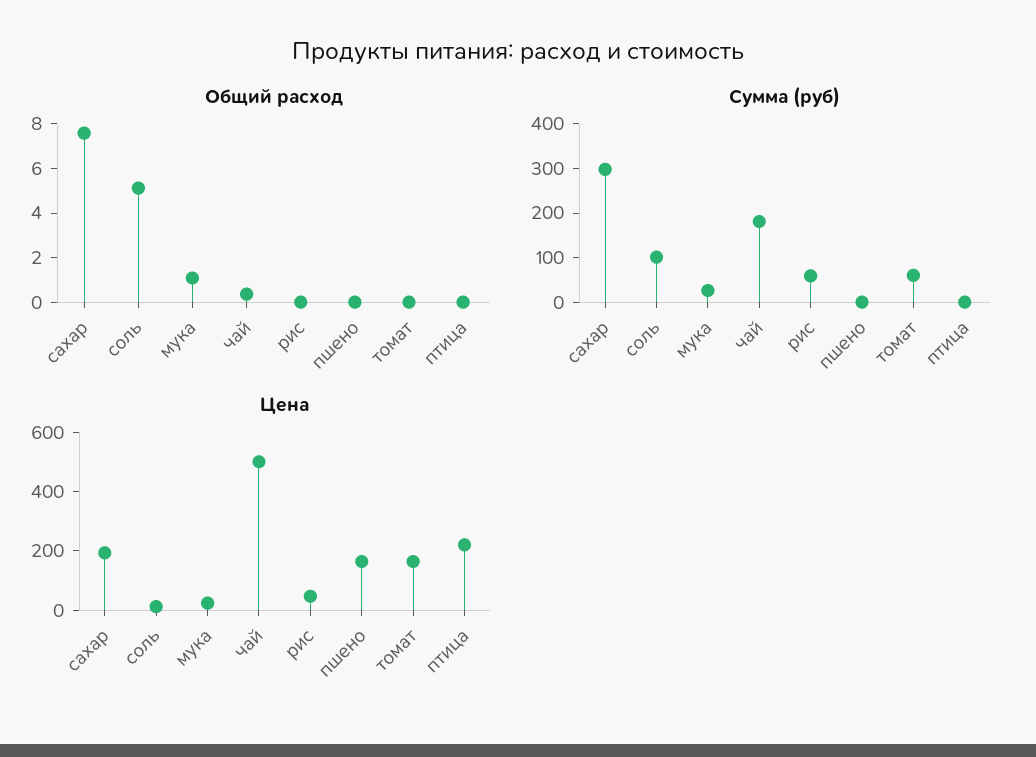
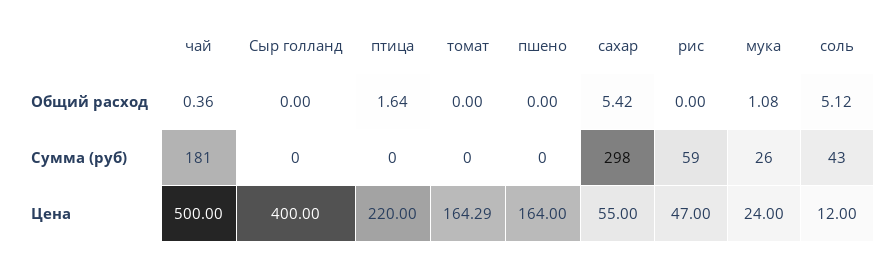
Общий расход, сахар: 7.5 -> 5.42
Общий расход, птица: 0 -> 1.64
Сумма (руб), соль: 100 -> 43
Сумма (руб), томат: 60 -> 0
Цена, сахар: 200 -> 55
Общий расход, Сыр голланд: none -> 0
Сумма (руб), Сыр голланд: none -> 0
Цена, Сыр голланд: none -> 400

